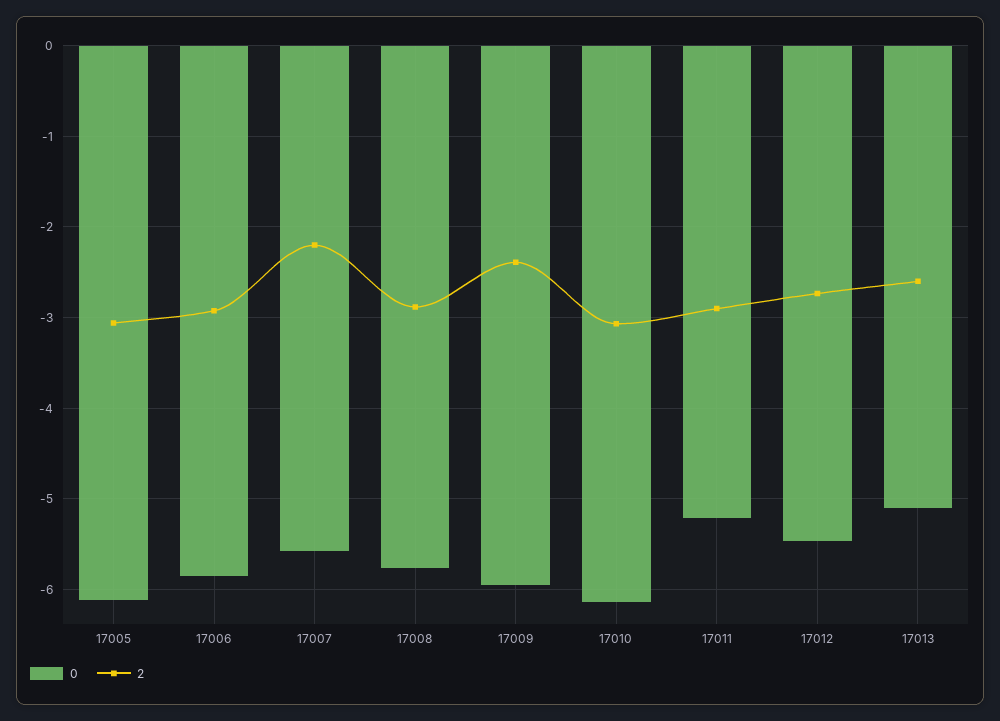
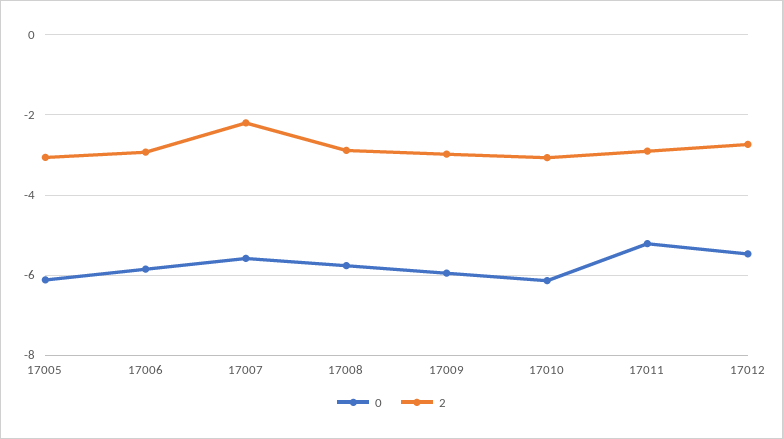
2, 17009: -2.4 -> -3
0, 17013: -5.1 -> none
2, 17013: -2.6 -> none

